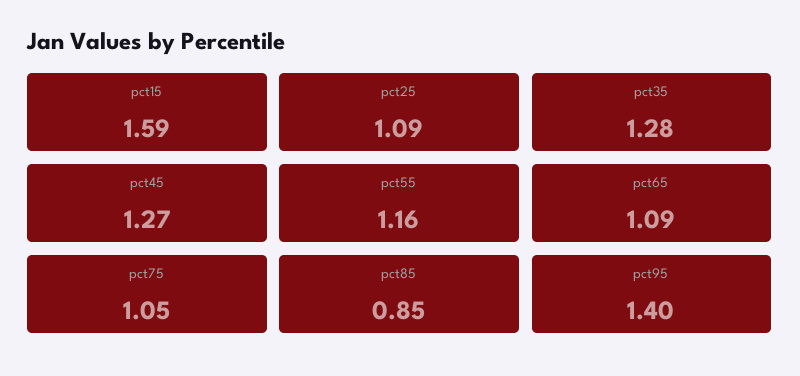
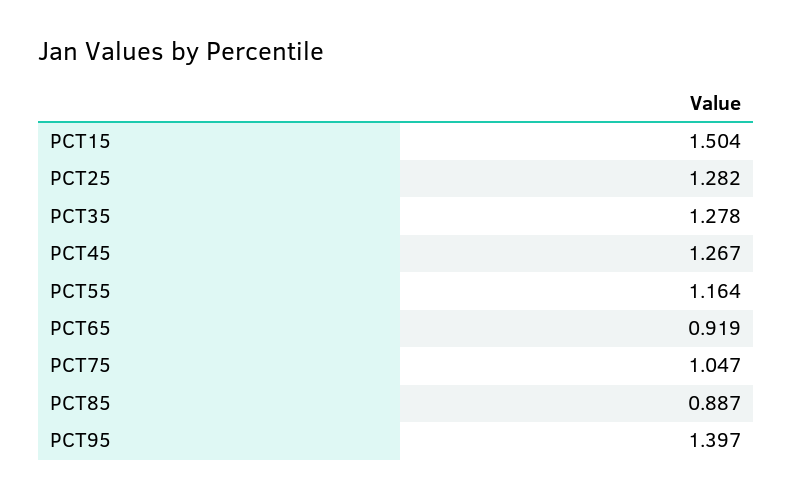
pct15: 1.59 -> 1.504
pct25: 1.09 -> 1.282
pct65: 1.09 -> 0.919
pct85: 0.85 -> 0.887

